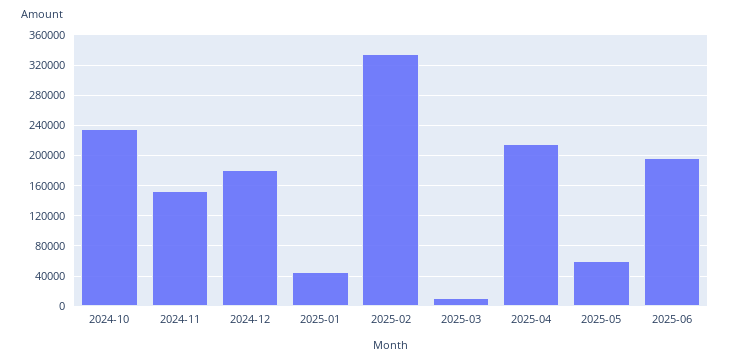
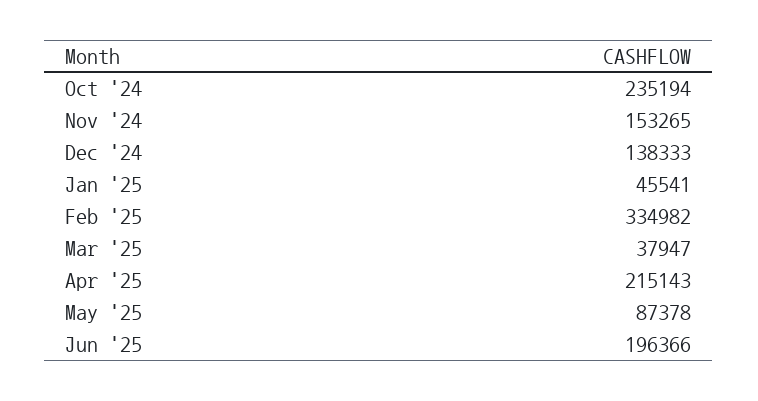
2024-12: 180000 -> 138333
2025-03: 10000 -> 37947
2025-05: 60000 -> 87378

